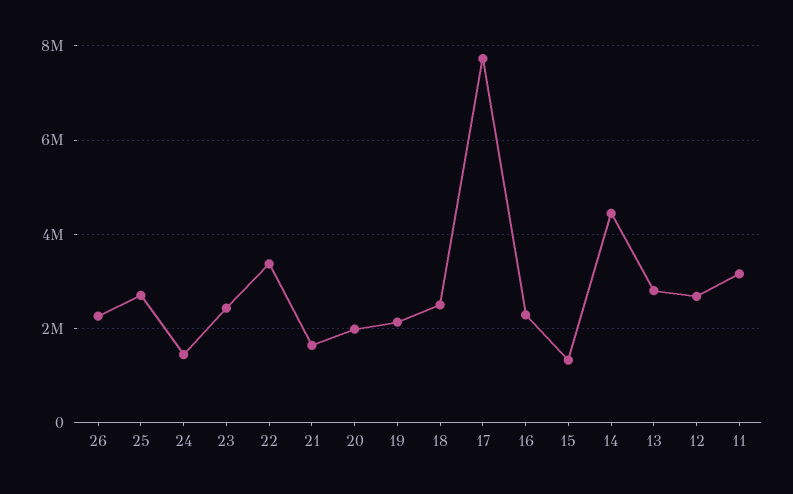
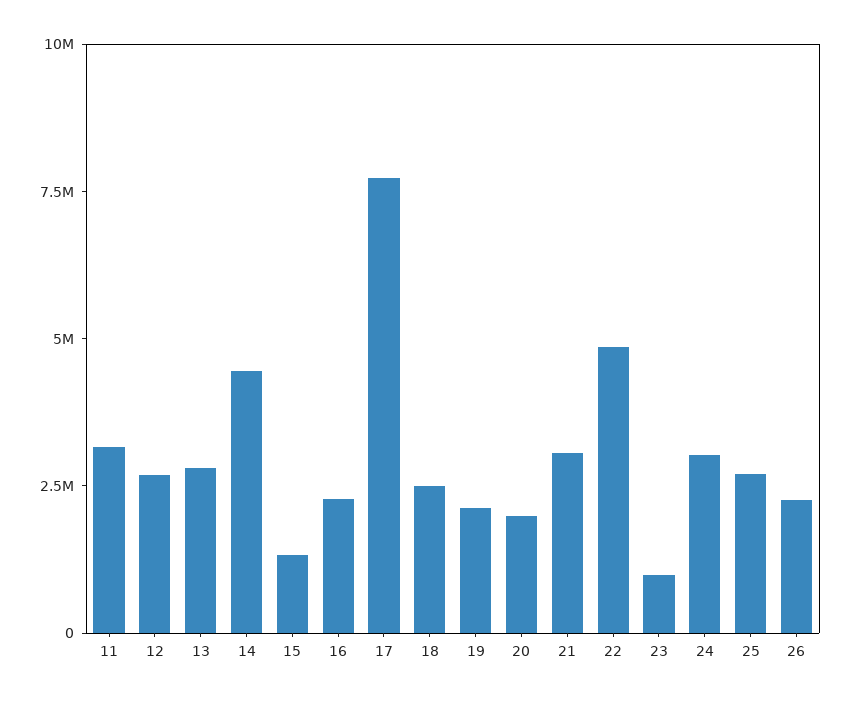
24: 1400000 -> 3000000
23: 2400000 -> 1000000
22: 3400000 -> 5000000
21: 1600000 -> 3000000

